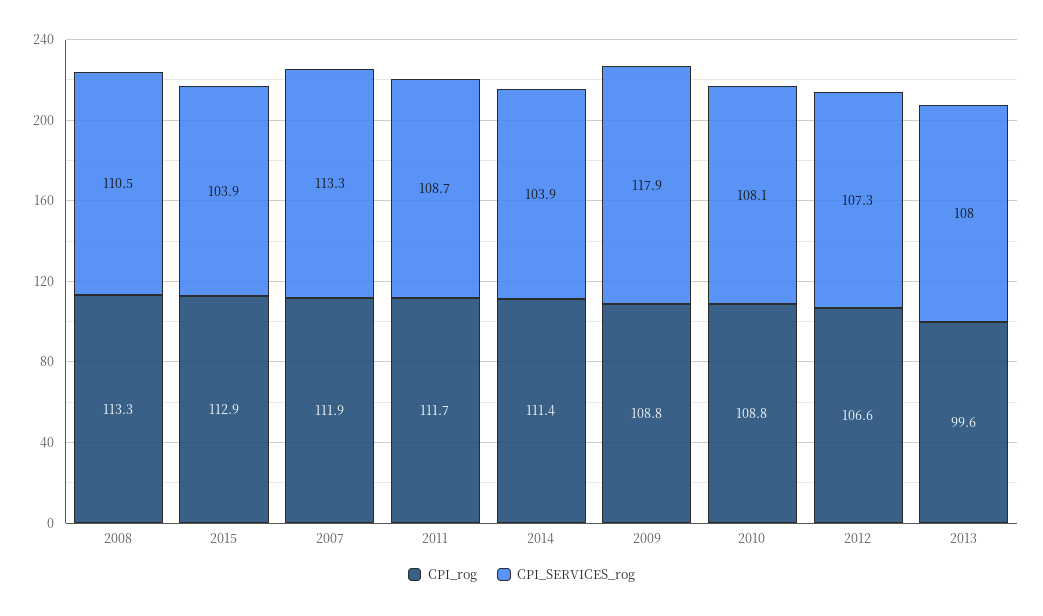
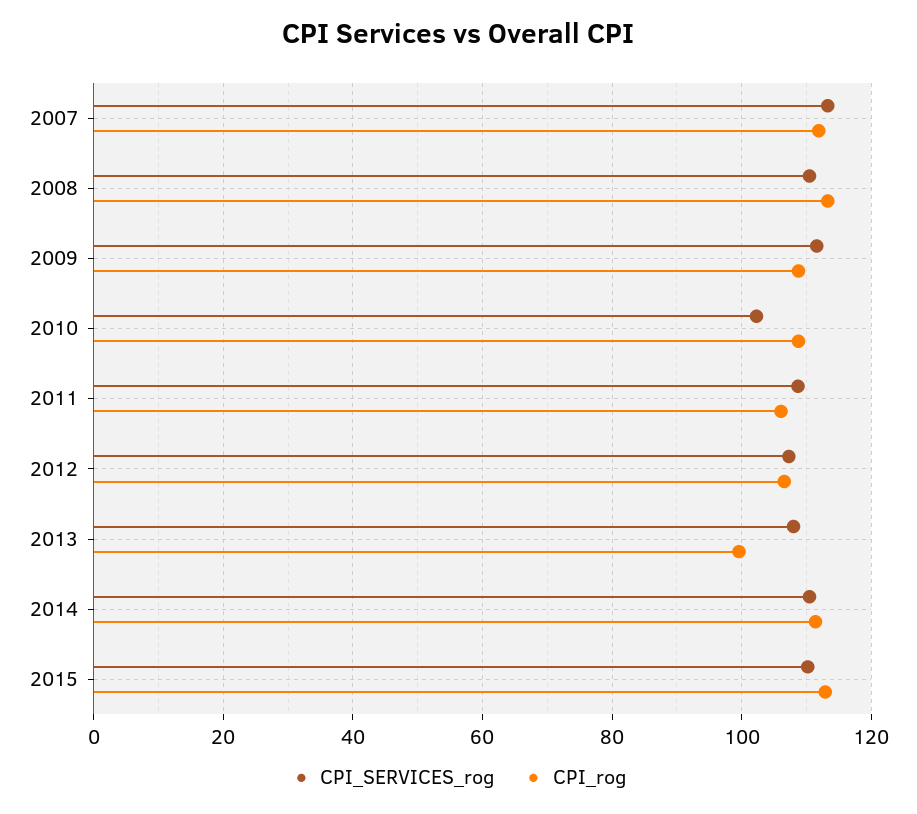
CPI_SERVICES_rog, 2015: 103.9 -> 110
CPI_rog, 2011: 111.7 -> 106
CPI_SERVICES_rog, 2014: 103.9 -> 110
CPI_SERVICES_rog, 2009: 117.9 -> 112
CPI_SERVICES_rog, 2010: 108.1 -> 102

